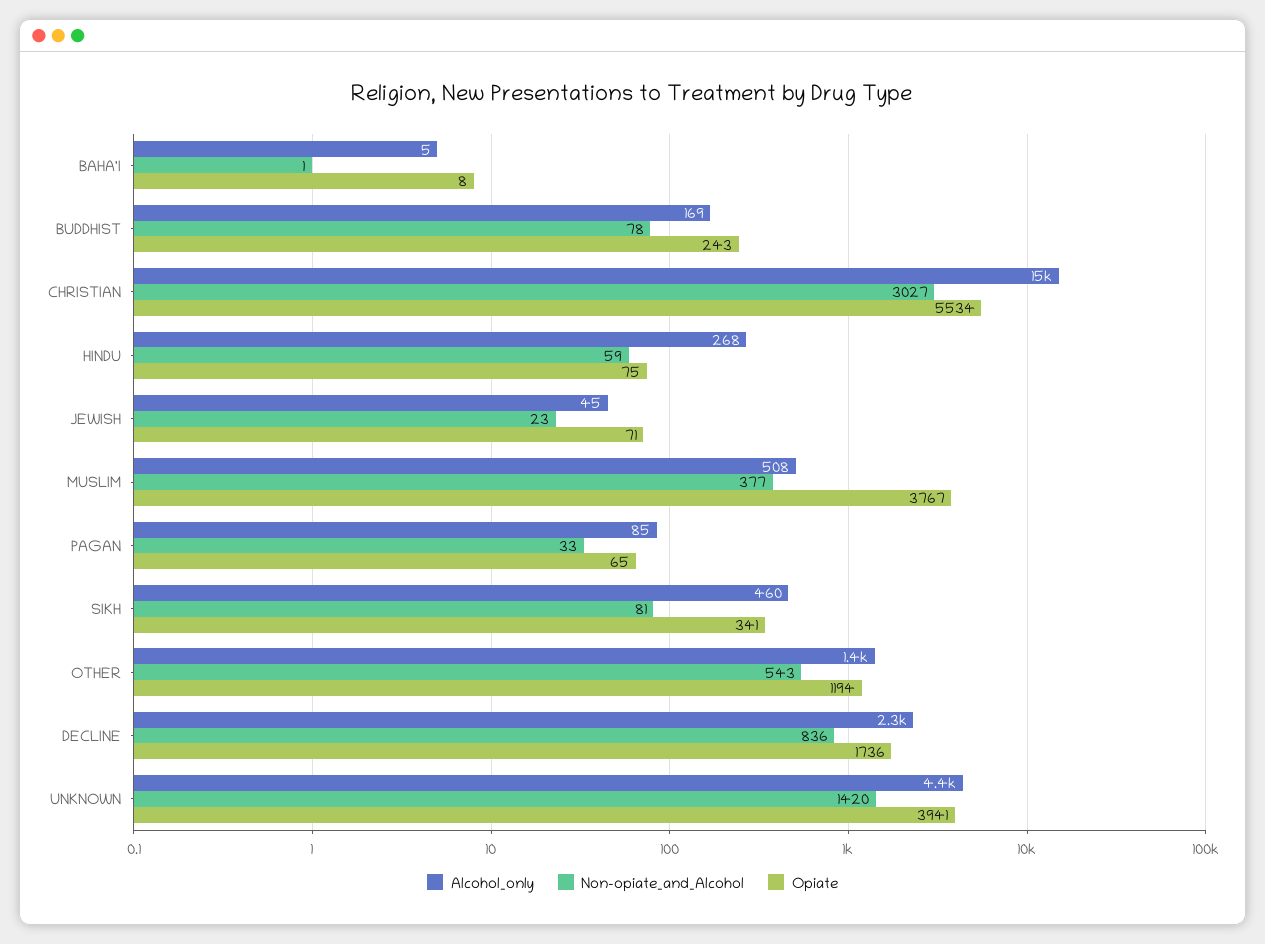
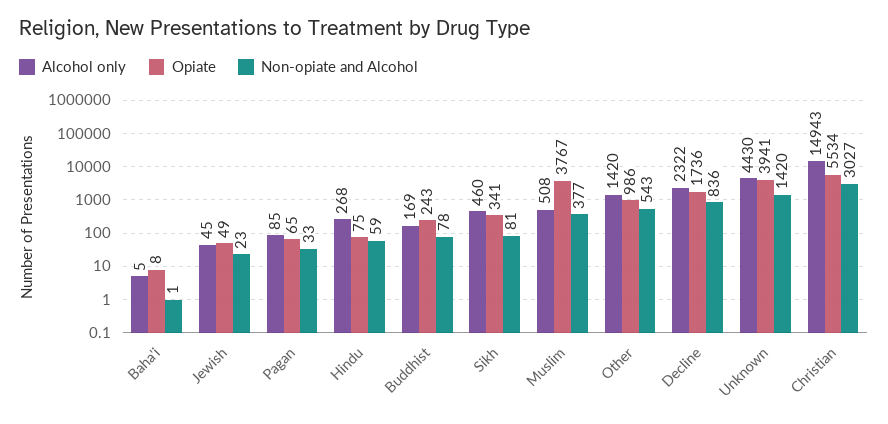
Opiate, JEWISH: 71 -> 49
Opiate, OTHER: 1194 -> 986

